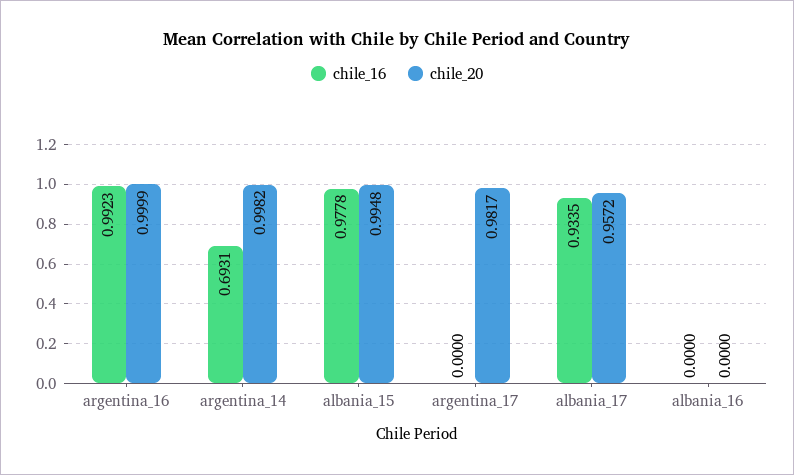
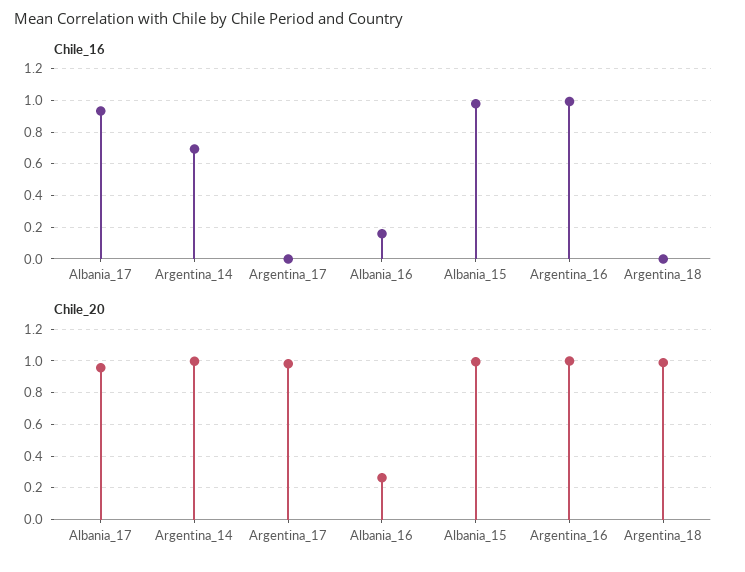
chile_16, albania_16: 0 -> 0.15
chile_20, albania_16: 0 -> 0.25
chile_16, Argentina_18: none -> 0
chile_20, Argentina_18: none -> 1

